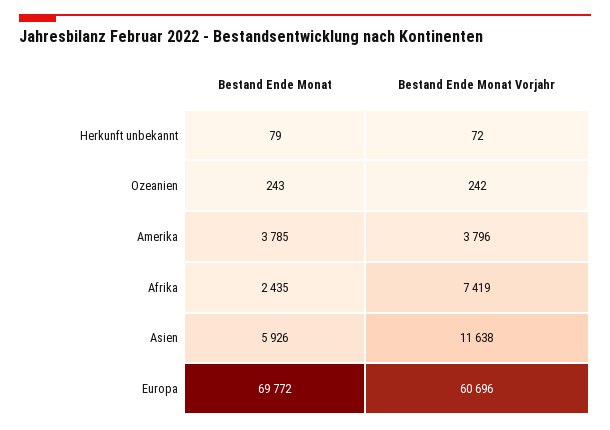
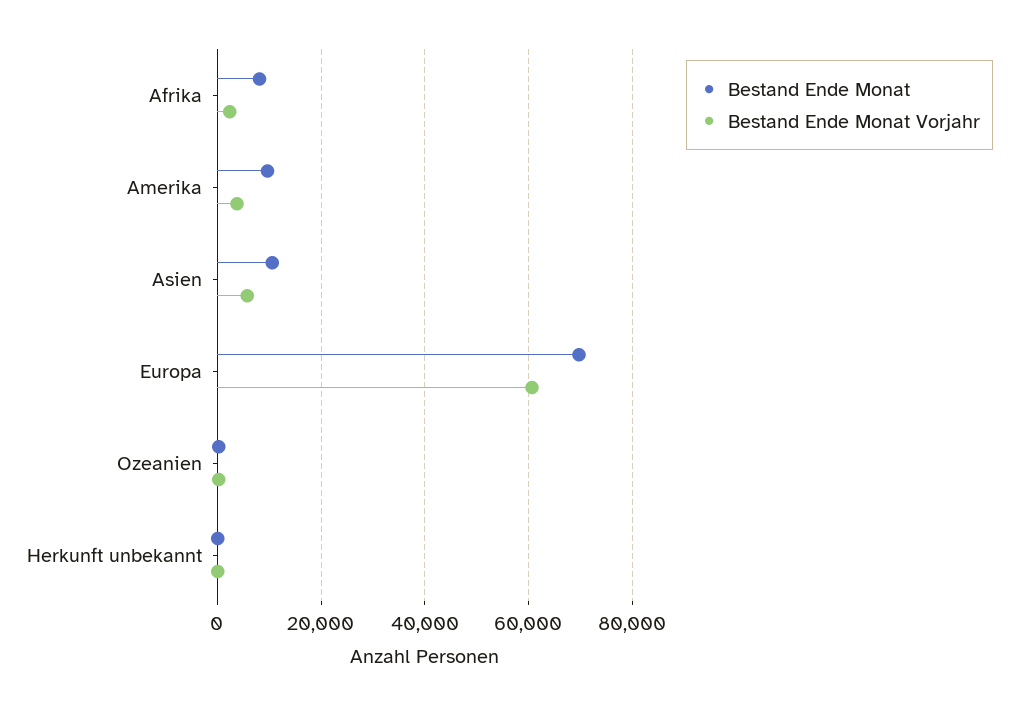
Bestand Ende Monat, Amerika: 3785 -> 10000
Bestand Ende Monat, Afrika: 2435 -> 8000
Bestand Ende Monat Vorjahr, Afrika: 7419 -> 2000
Bestand Ende Monat, Asien: 5926 -> 10000
Bestand Ende Monat Vorjahr, Asien: 11638 -> 6000

